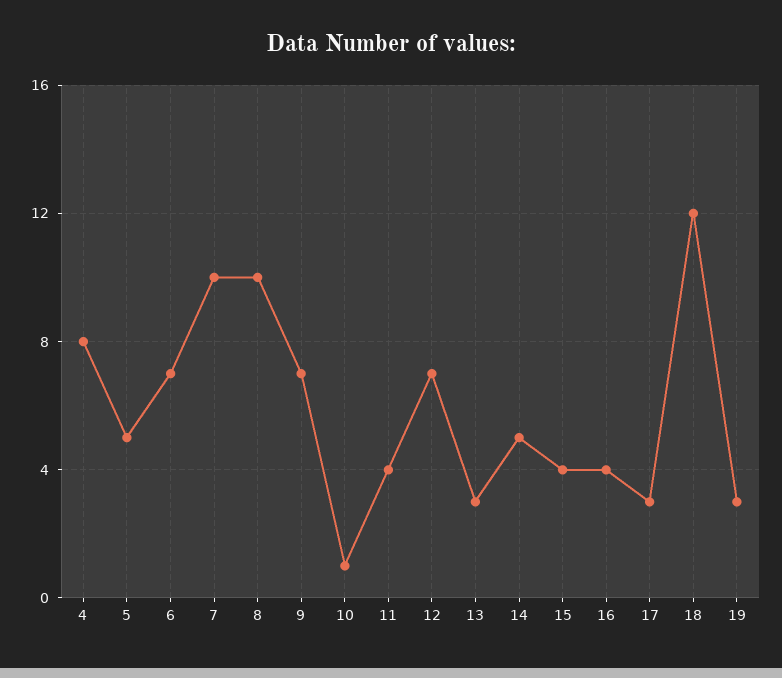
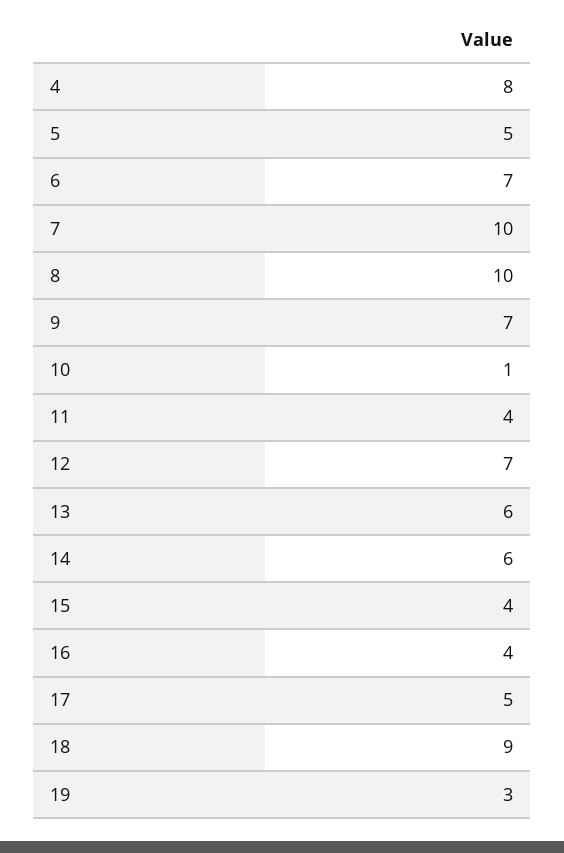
13: 3 -> 6
14: 5 -> 6
17: 3 -> 5
18: 12 -> 9

